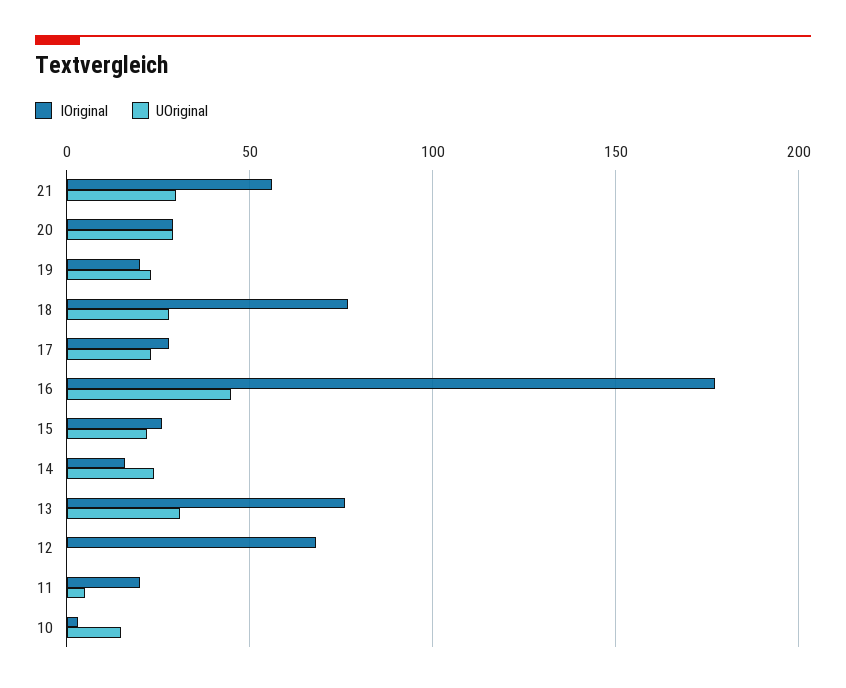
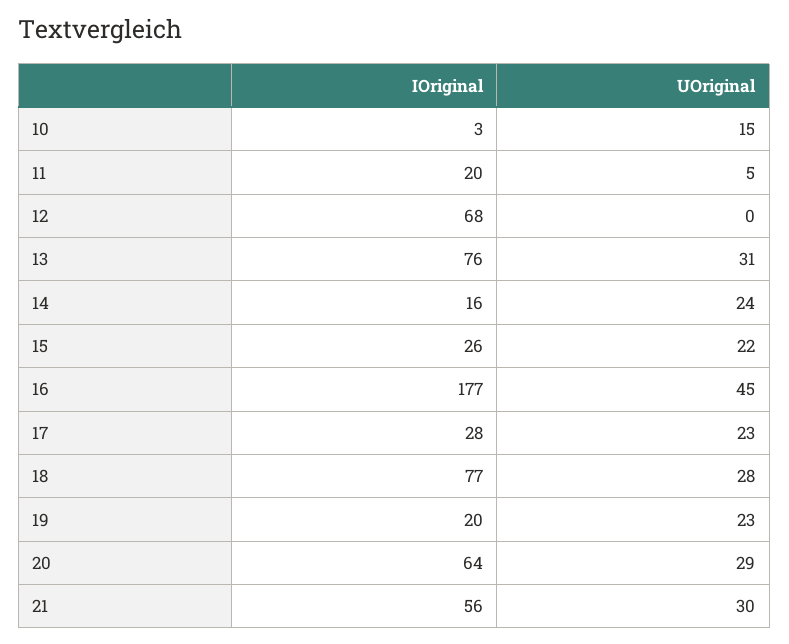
IOriginal, 20: 30 -> 64

